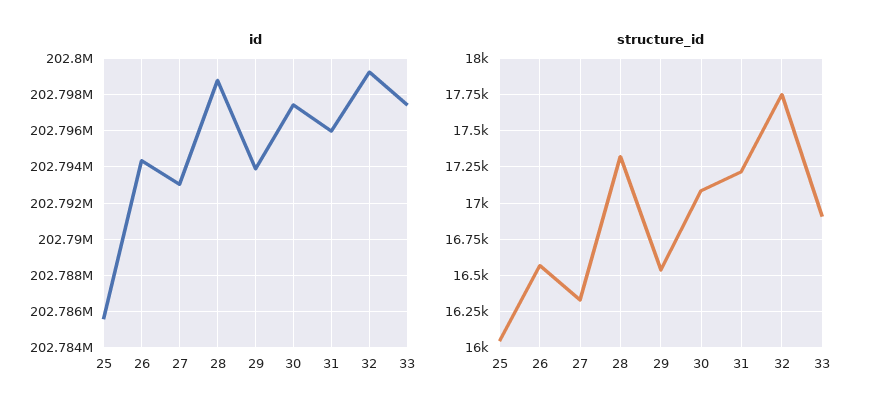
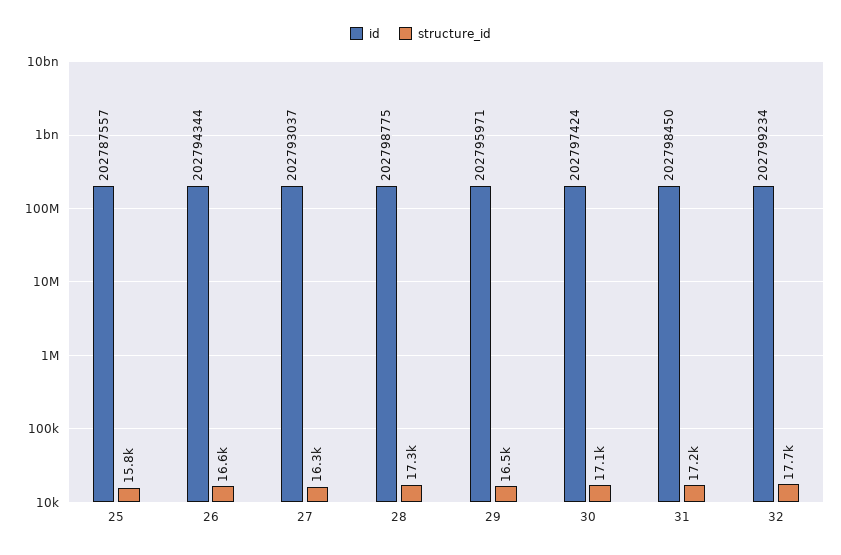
id, 25: 202785500 -> 202787557
id, 29: 202794000 -> 202795971
id, 31: 202796000 -> 202798450
id, 33: 202797500 -> none
structure_id, 25: 16050 -> 15800
structure_id, 33: 16900 -> none

